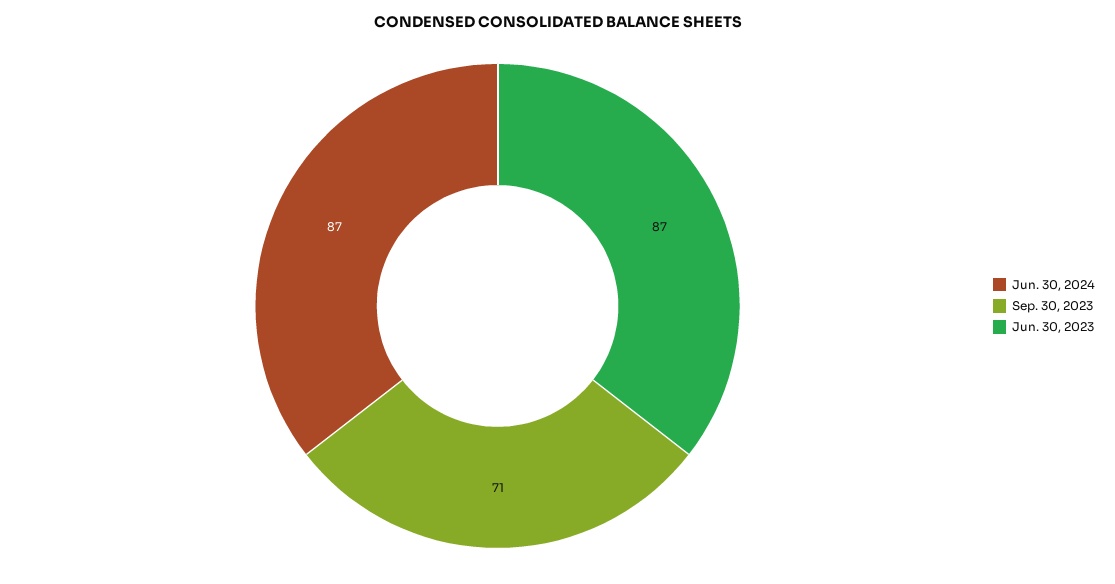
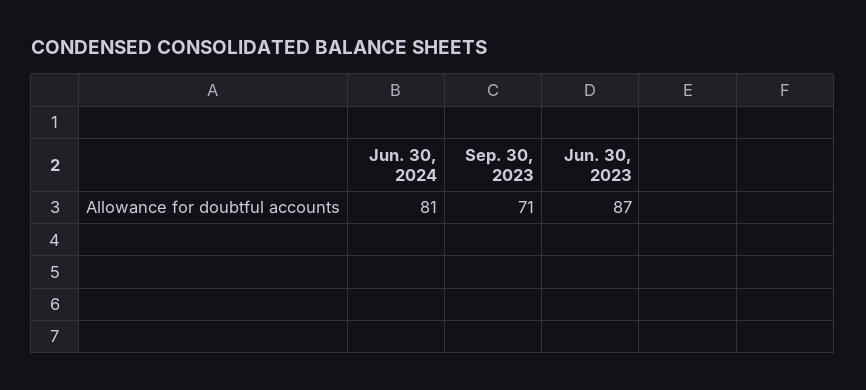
Jun. 30, 2024: 87 -> 81

